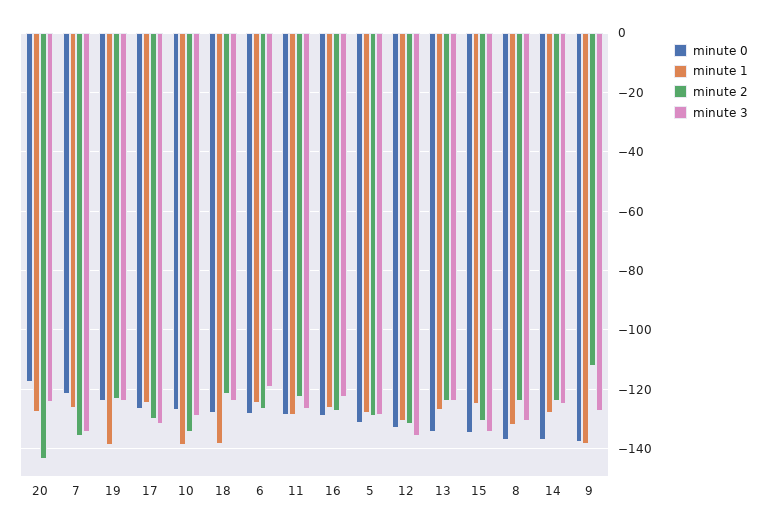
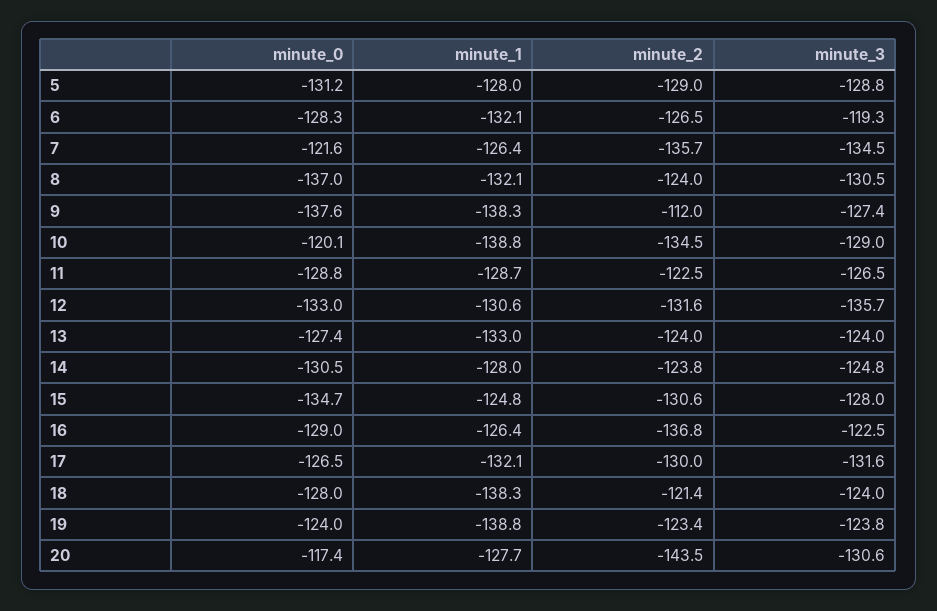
minute 3, 20: -125 -> -130.6
minute 1, 17: -125 -> -132.1
minute 0, 10: -127.5 -> -120.1
minute 1, 6: -125 -> -132.1
minute 2, 16: -127.5 -> -136.8
minute 0, 13: -135 -> -127.4
minute 1, 13: -127.5 -> -133
minute 3, 15: -135 -> -128
minute 0, 14: -137.5 -> -130.5

